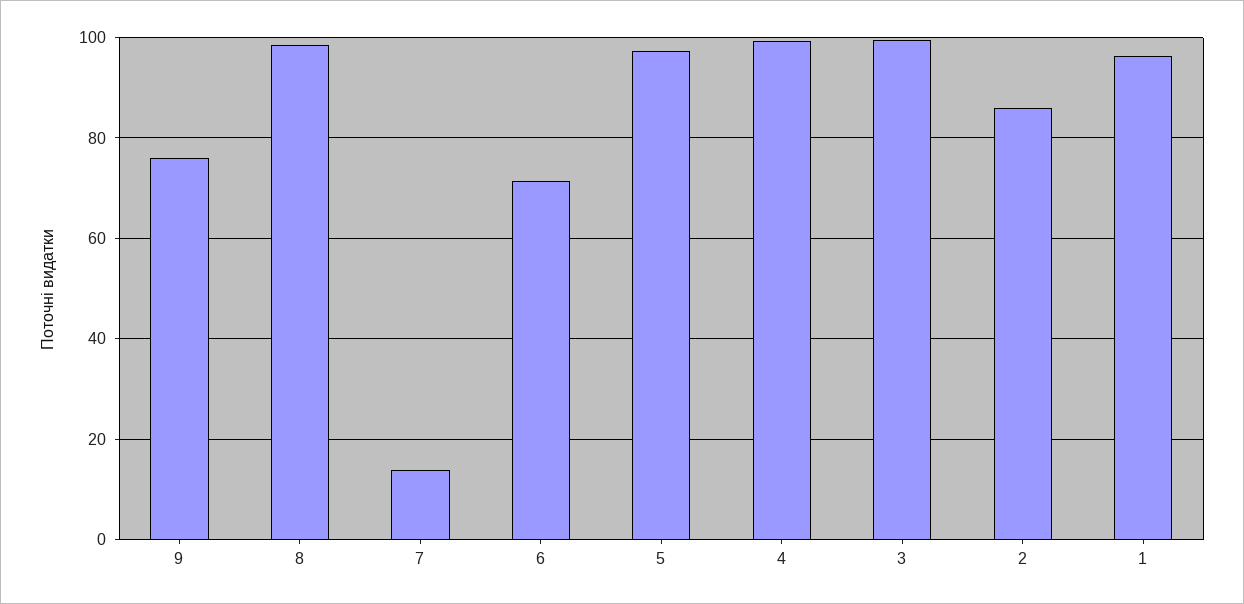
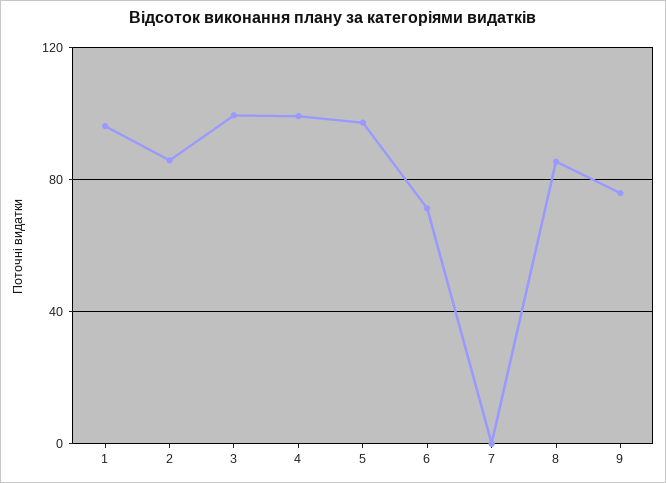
8: 98 -> 85
7: 14 -> 0

